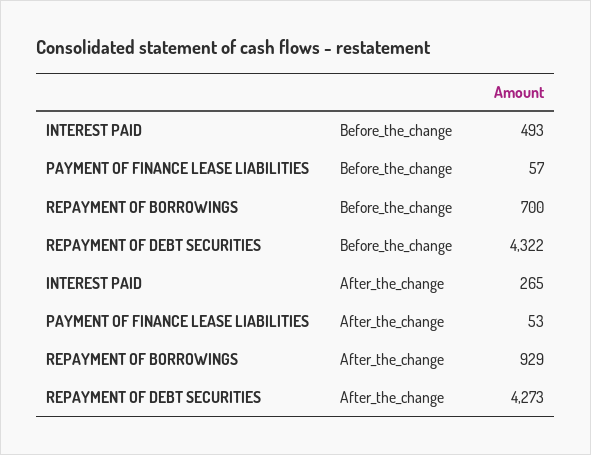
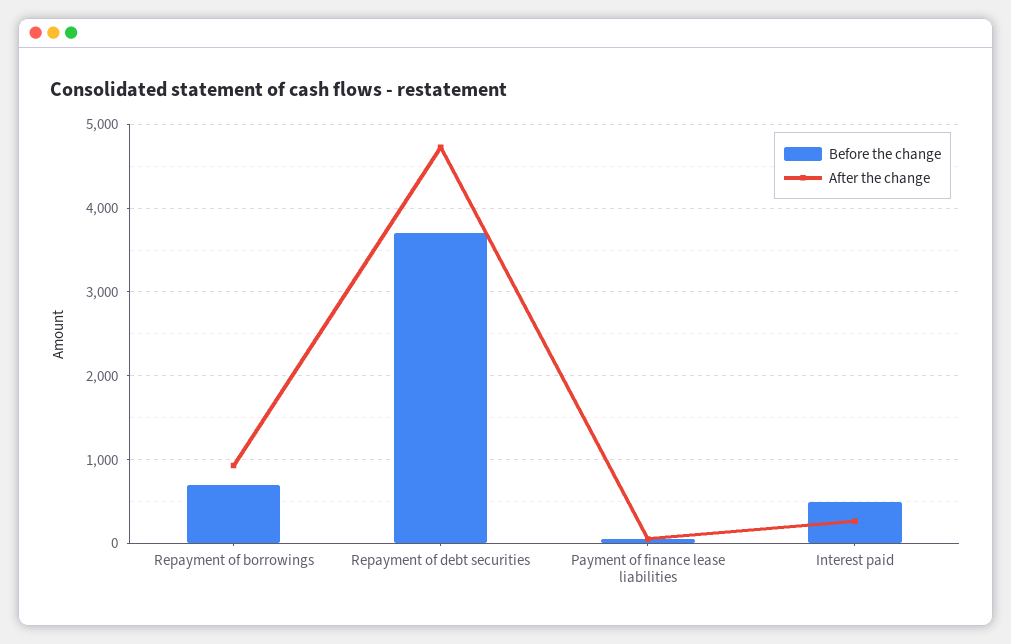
Before_the_change, REPAYMENT OF DEBT SECURITIES: 4322 -> 3700
After_the_change, REPAYMENT OF DEBT SECURITIES: 4273 -> 4700

